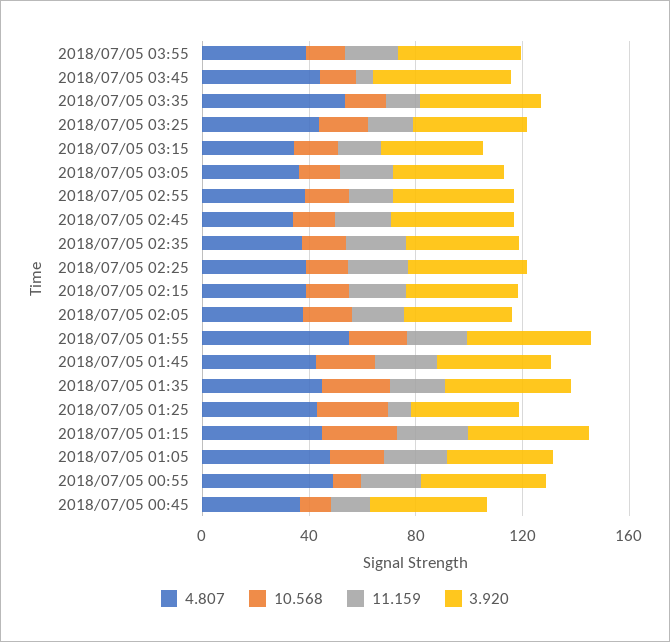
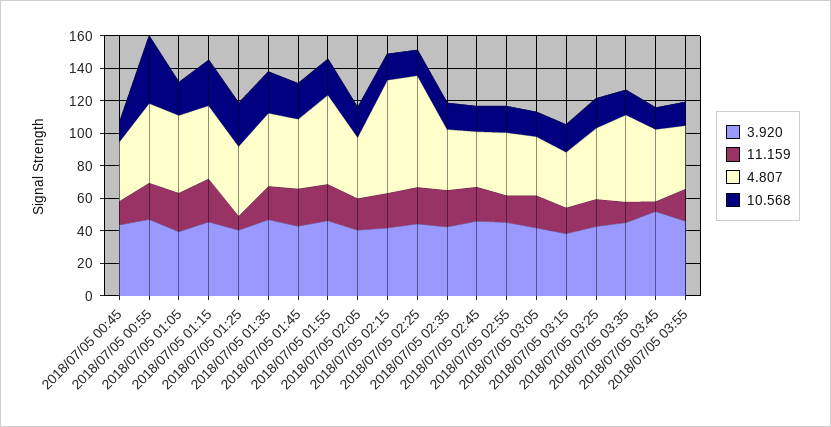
4.807, 2018/07/05 02:25: 40 -> 70
4.807, 2018/07/05 02:15: 40 -> 70
10.568, 2018/07/05 00:55: 10 -> 40

